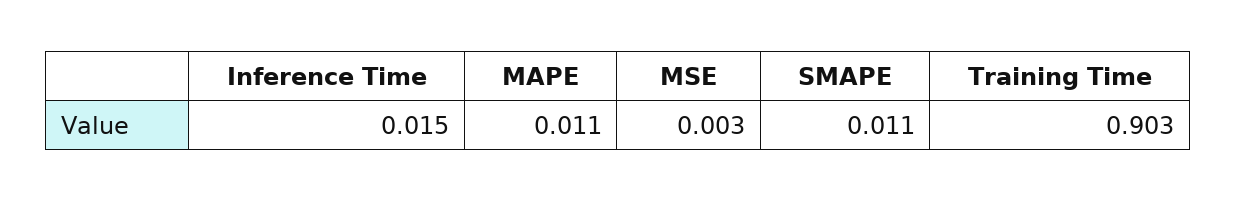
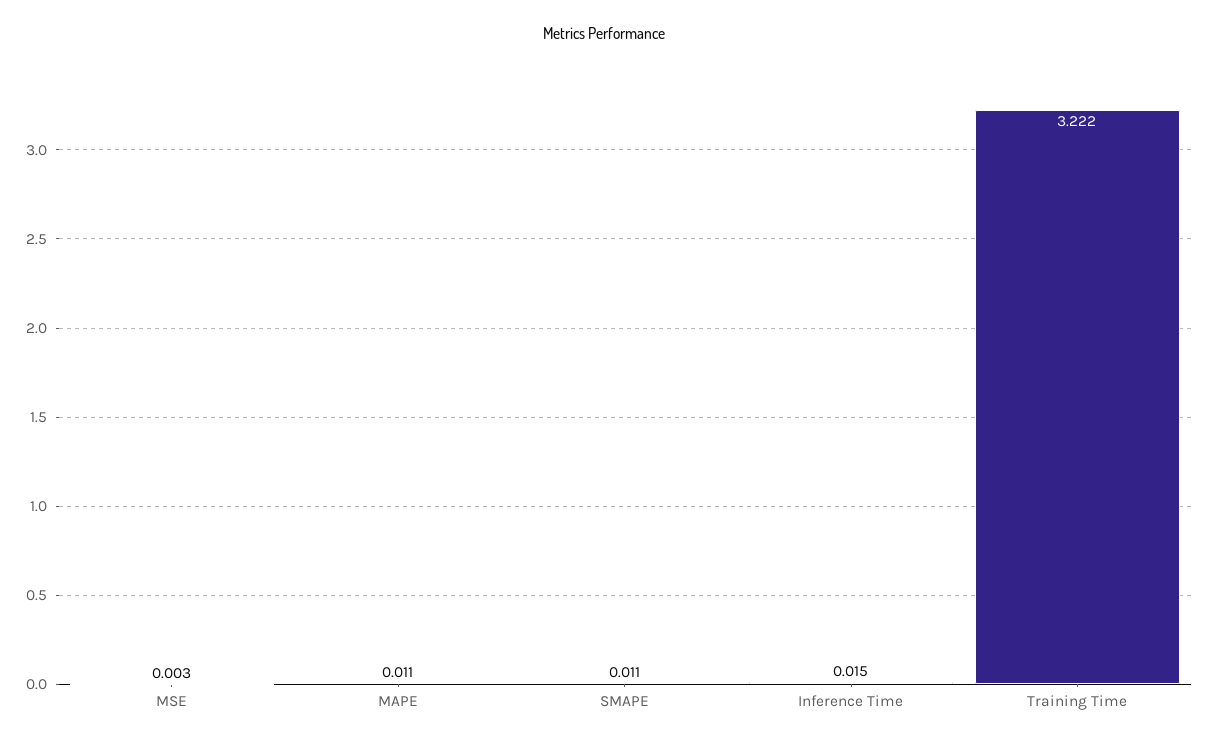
Training Time: 0.903 -> 3.222

